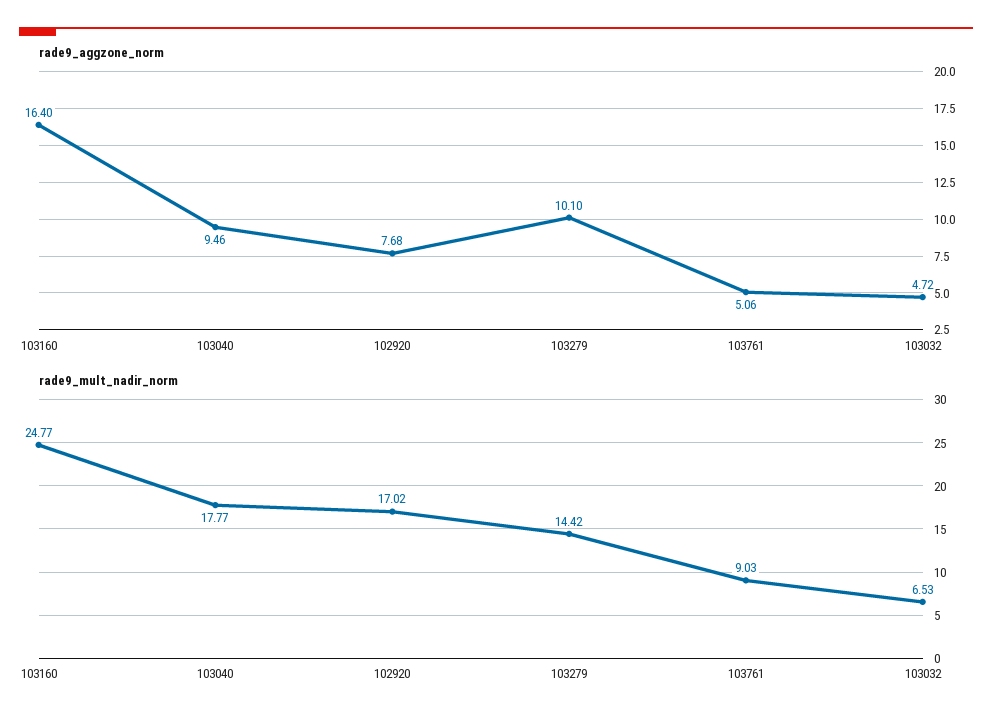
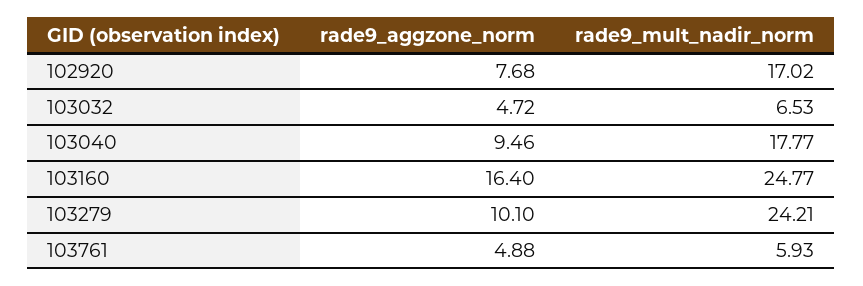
rade9_aggzone_norm, 103761: 5.06 -> 4.88
rade9_mult_nadir_norm, 103279: 14.42 -> 24.21
rade9_mult_nadir_norm, 103761: 9.03 -> 5.93

